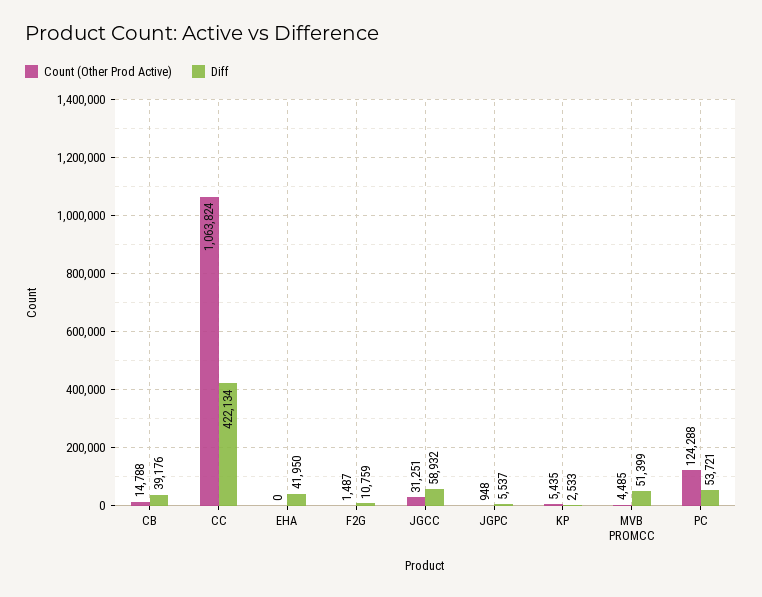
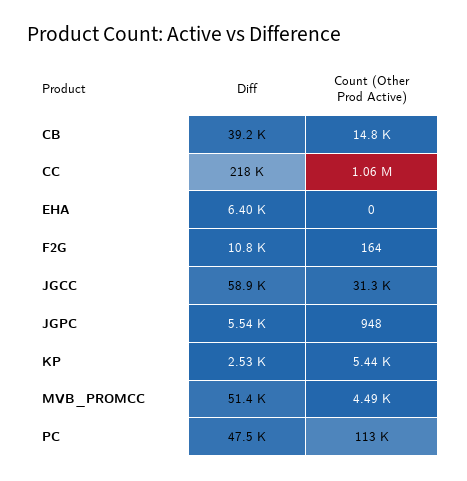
Diff, CC: 422134 -> 218000
Diff, EHA: 41950 -> 6400
Count (Other Prod Active), F2G: 1487 -> 164
Count (Other Prod Active), PC: 124288 -> 113000
Diff, PC: 53721 -> 47500

